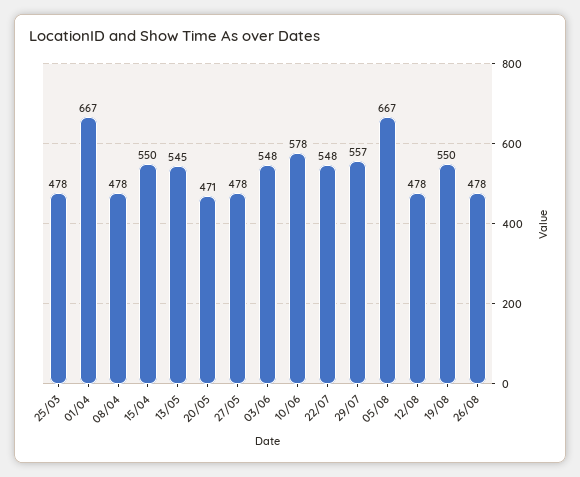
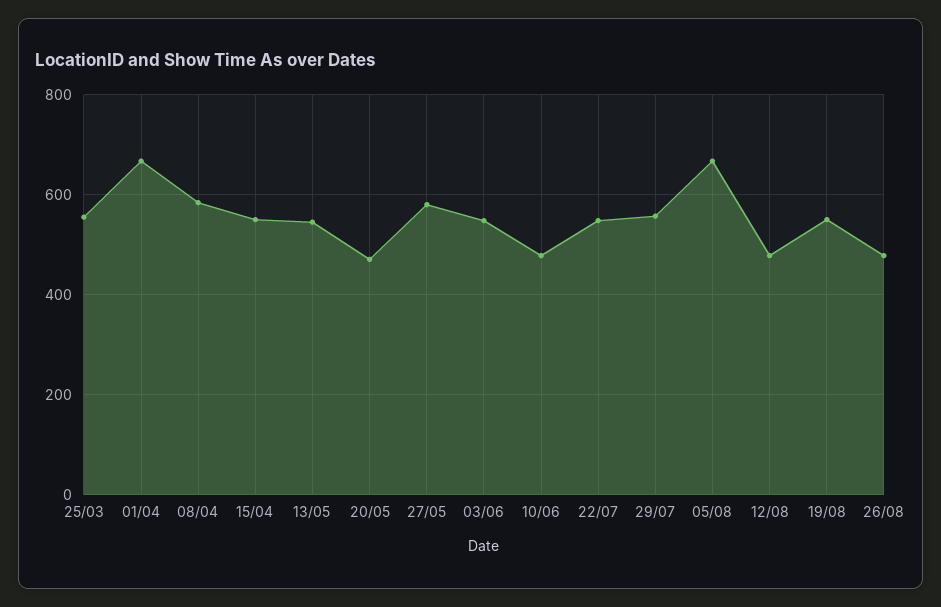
25/03: 478 -> 560
08/04: 478 -> 580
27/05: 478 -> 580
10/06: 578 -> 480

